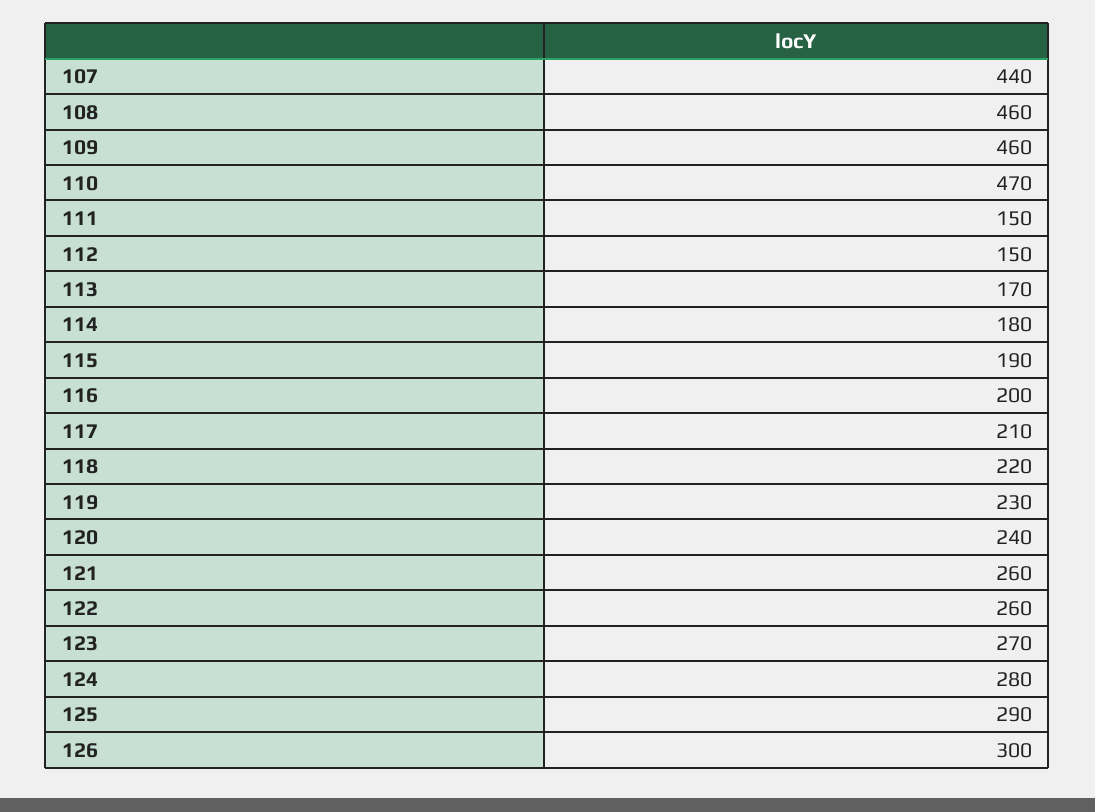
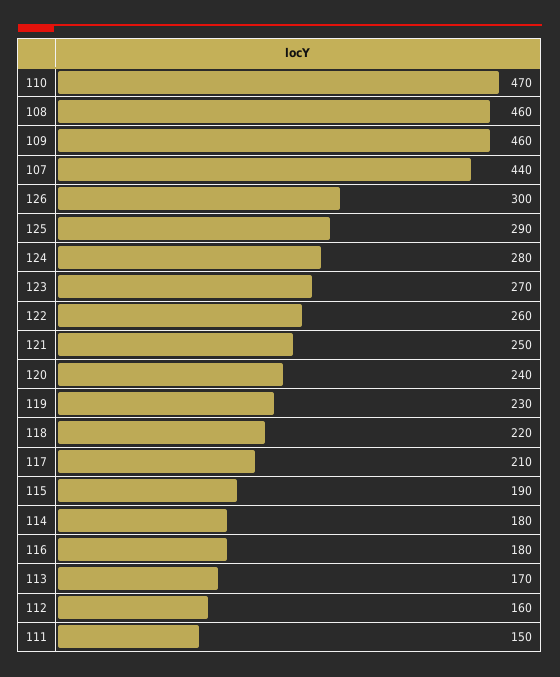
112: 150 -> 160
116: 200 -> 180
121: 260 -> 250

